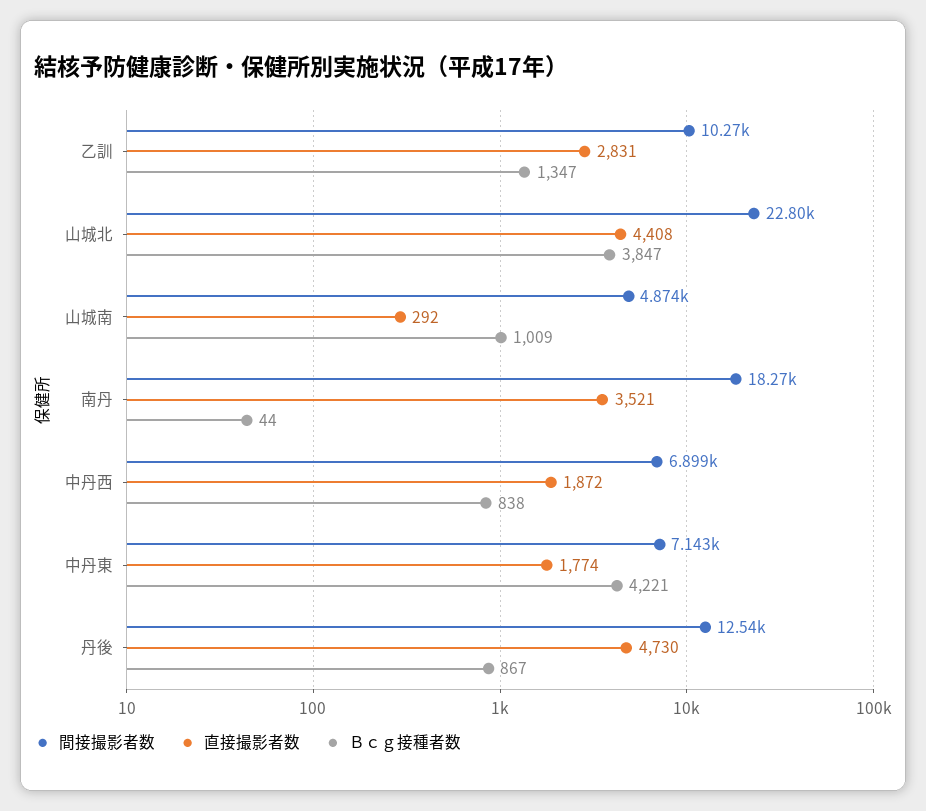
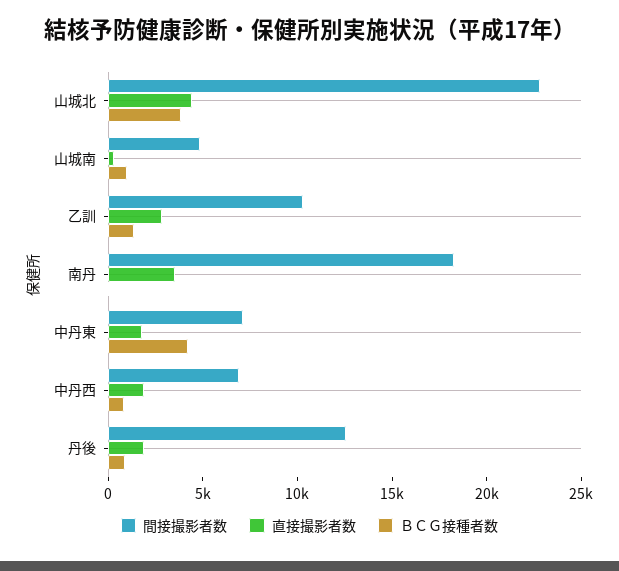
直接撮影者数, 丹後: 4730 -> 2000

